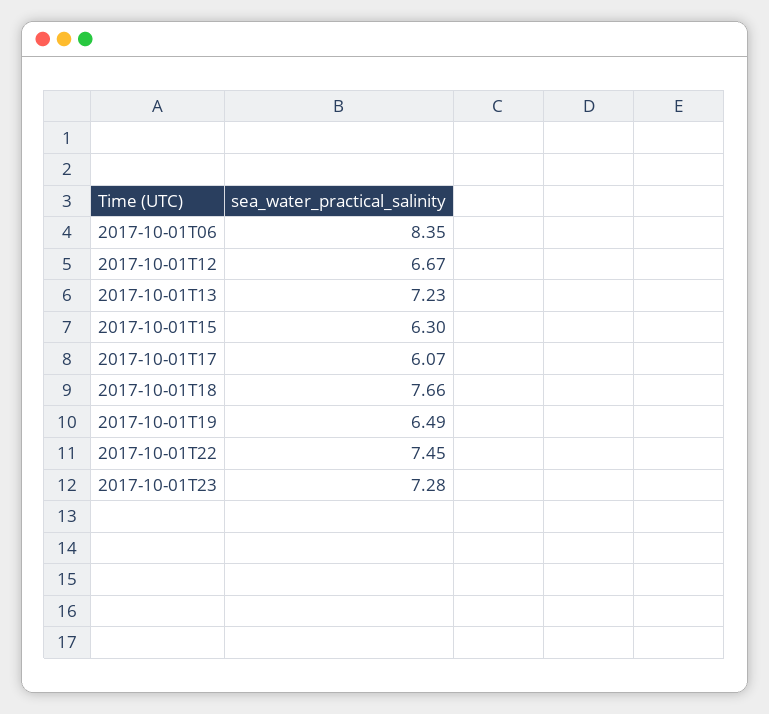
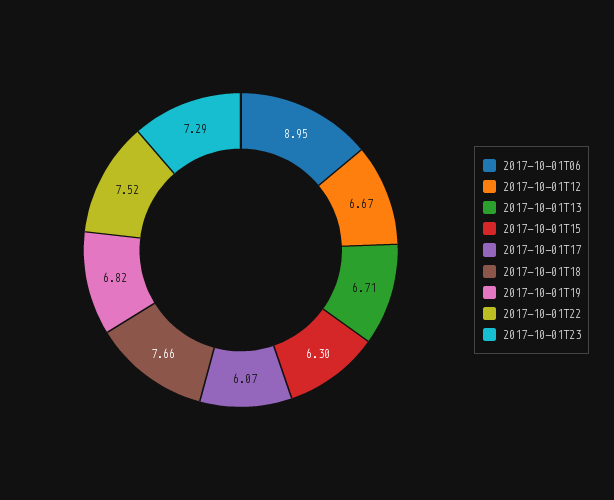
2017-10-01T06: 8.35 -> 8.95
2017-10-01T13: 7.23 -> 6.71
2017-10-01T19: 6.49 -> 6.82
2017-10-01T22: 7.45 -> 7.52
2017-10-01T23: 7.28 -> 7.29

